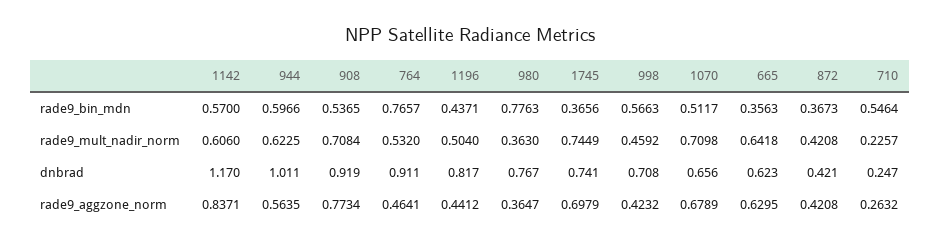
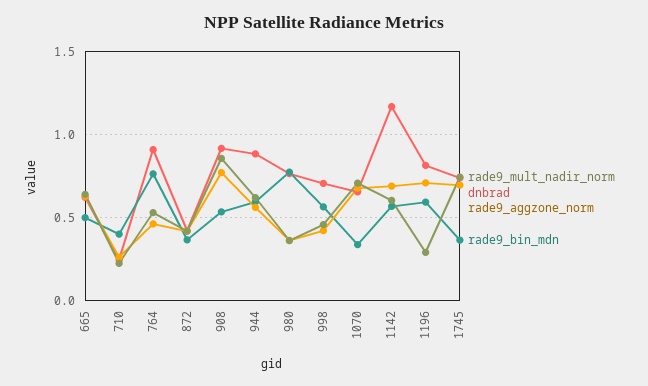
rade9_bin_mdn, 1196: 0.4371 -> 0.6
rade9_bin_mdn, 1070: 0.5117 -> 0.35
rade9_bin_mdn, 665: 0.3563 -> 0.5
rade9_bin_mdn, 710: 0.5464 -> 0.4
rade9_mult_nadir_norm, 908: 0.7084 -> 0.85
rade9_mult_nadir_norm, 1196: 0.504 -> 0.3
dnbrad, 944: 1.011 -> 0.9
rade9_aggzone_norm, 1142: 0.8371 -> 0.7
rade9_aggzone_norm, 1196: 0.4412 -> 0.7

